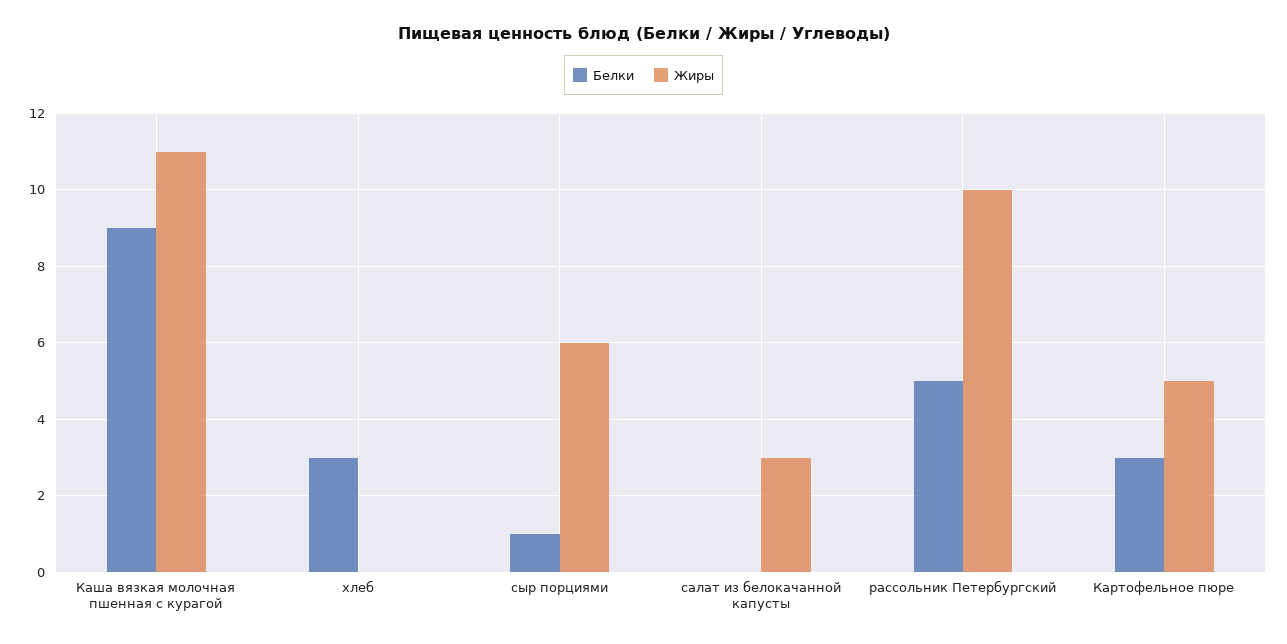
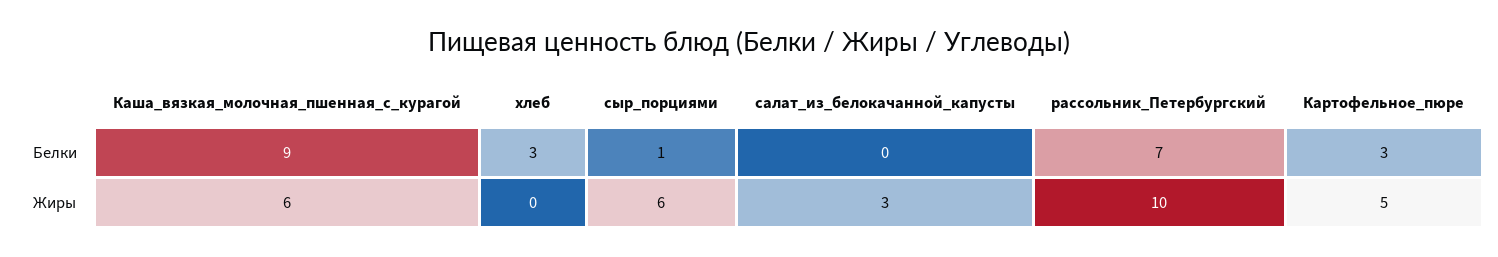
Жиры, Каша вязкая молочная пшенная с курагой: 11 -> 6
Белки, рассольник Петербургский: 5 -> 7

